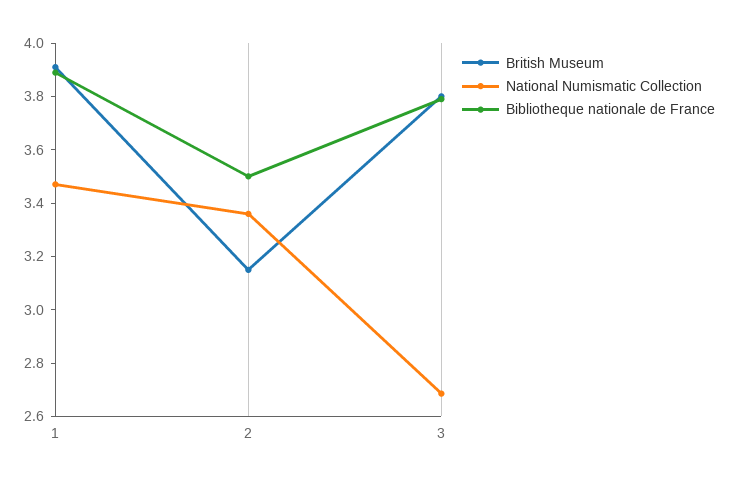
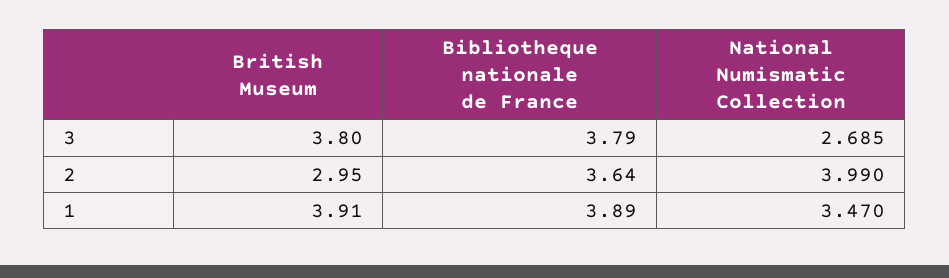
British Museum, 2: 3.15 -> 2.95
National Numismatic Collection, 2: 3.35 -> 3.99
Bibliotheque nationale de France, 2: 3.5 -> 3.64

